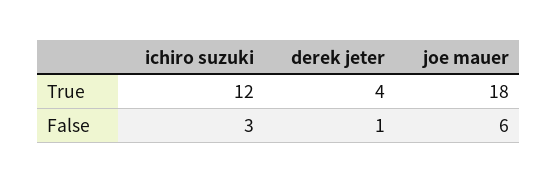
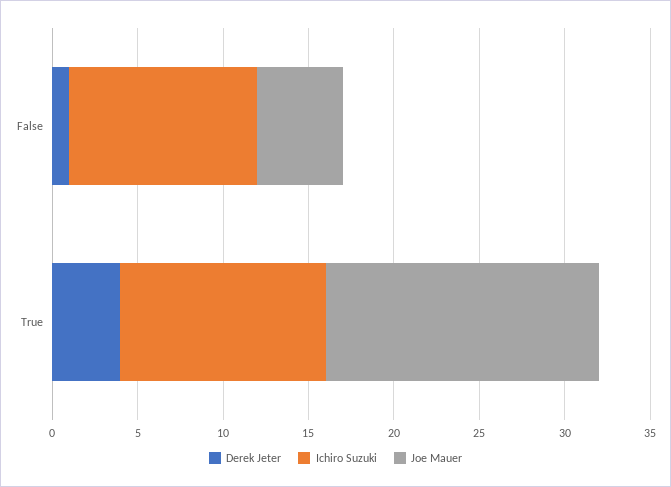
joe mauer, True: 18 -> 16
ichiro suzuki, False: 3 -> 11
joe mauer, False: 6 -> 5

